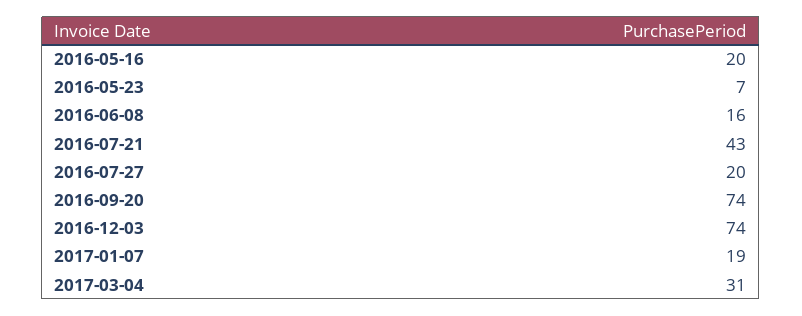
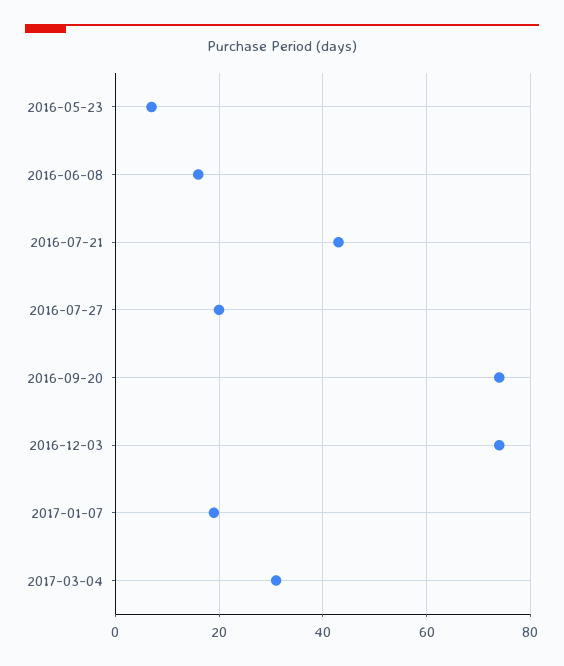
2016-05-16: 20 -> none

